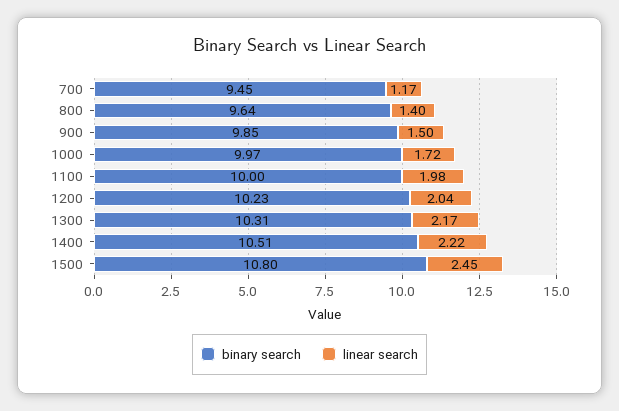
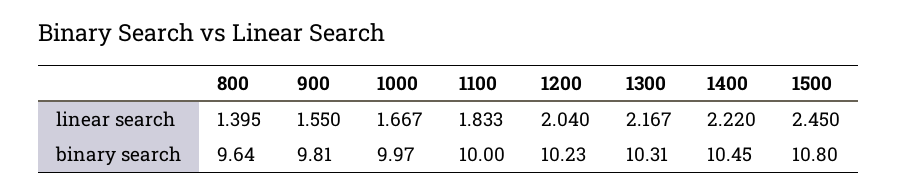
binary search, 700: 9.45 -> none
linear search, 700: 1.17 -> none
binary search, 900: 9.85 -> 9.81
linear search, 900: 1.5 -> 1.55
linear search, 1000: 1.72 -> 1.667
linear search, 1100: 1.98 -> 1.833
binary search, 1400: 10.51 -> 10.45

